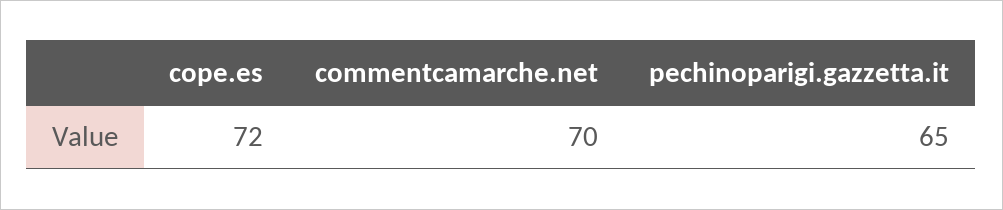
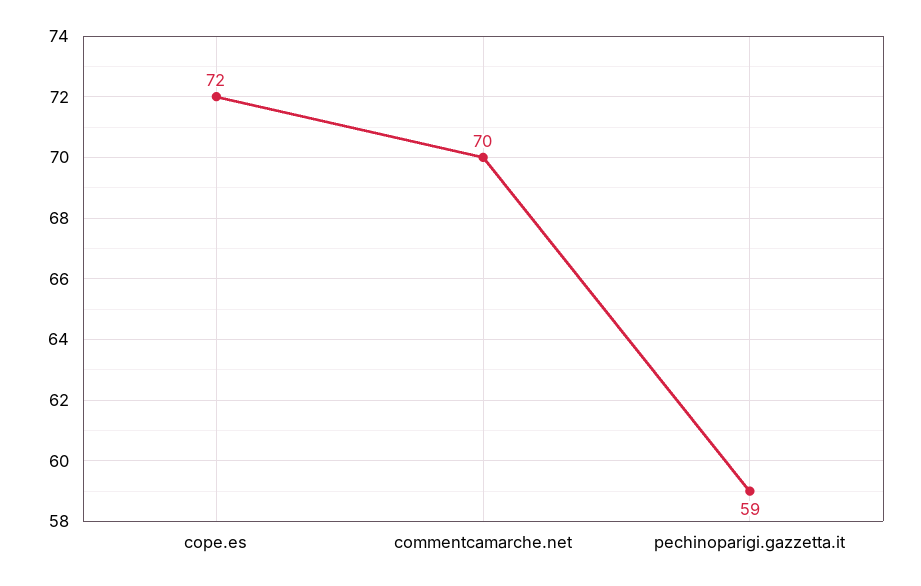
pechinoparigi.gazzetta.it: 65 -> 59

